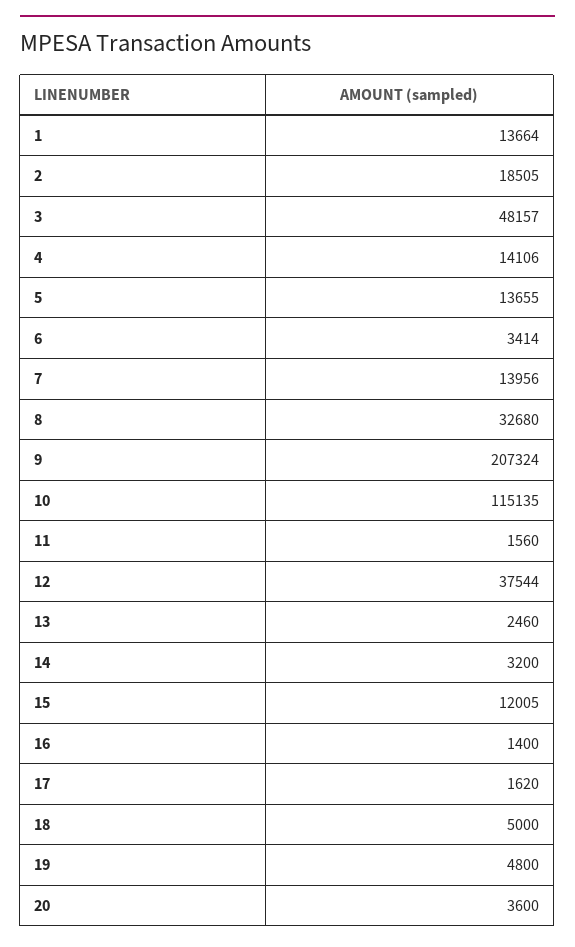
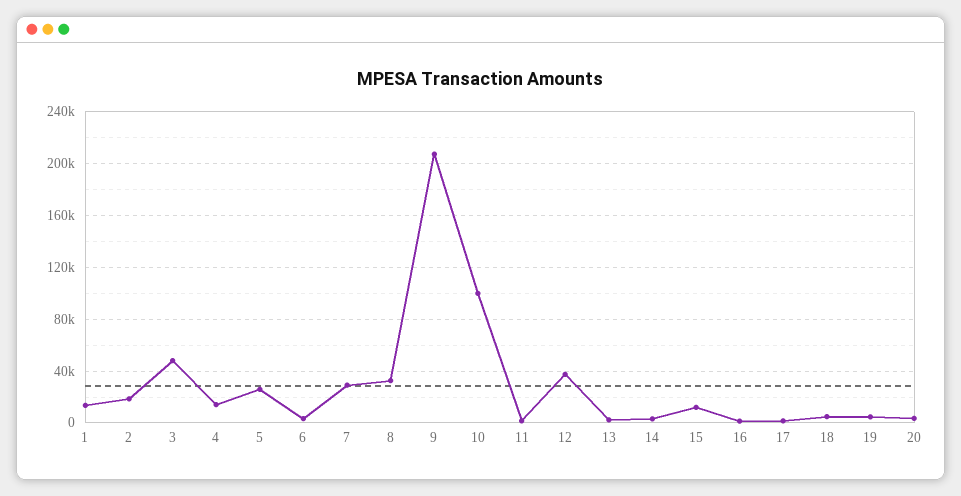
5: 13655 -> 25000
7: 13956 -> 30000
10: 115135 -> 100000

